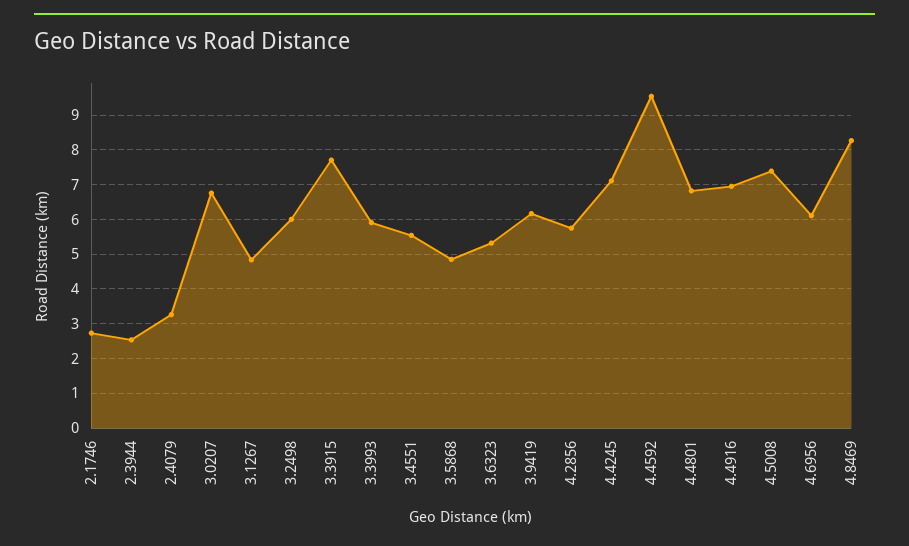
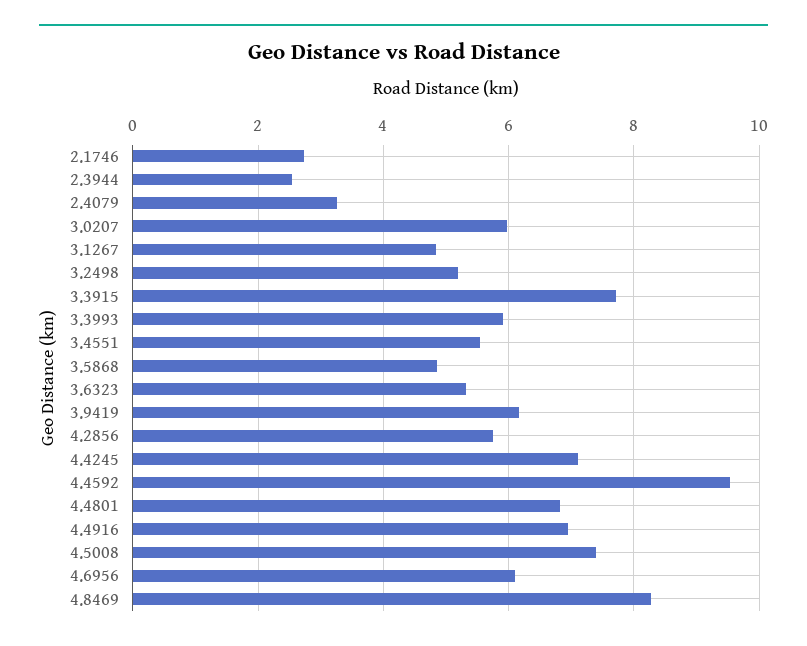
3.0207: 6.8 -> 6
3.2498: 6 -> 5.2

